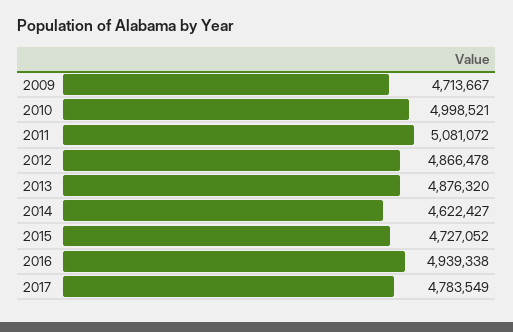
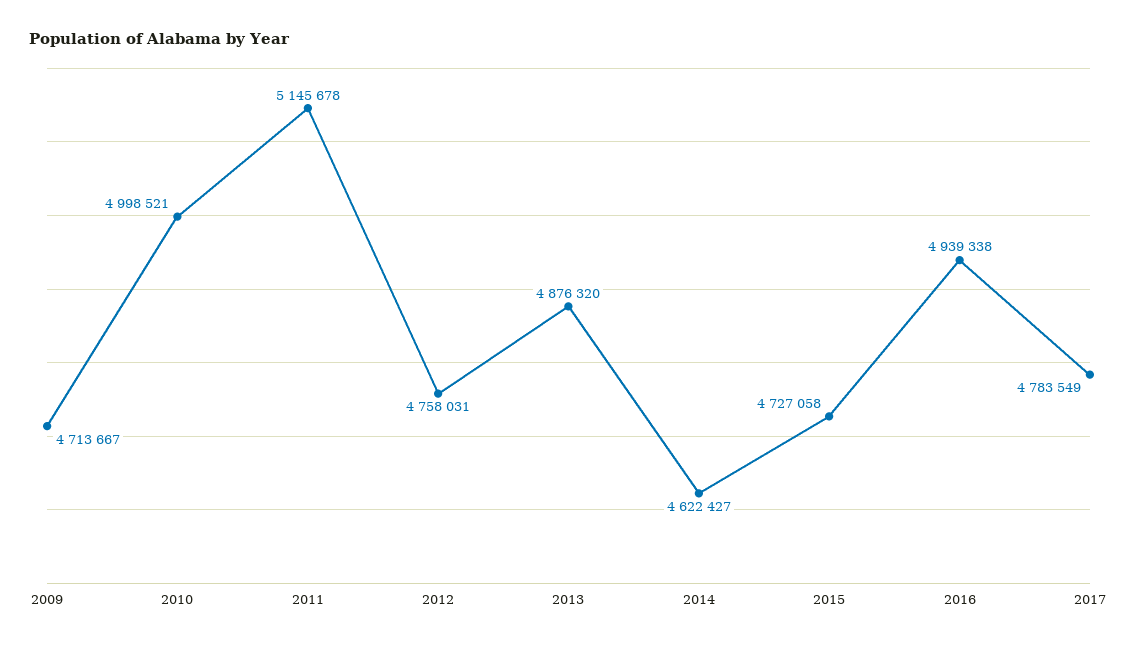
2011: 5081072 -> 5145678
2012: 4866478 -> 4758031
2015: 4727052 -> 4727058

